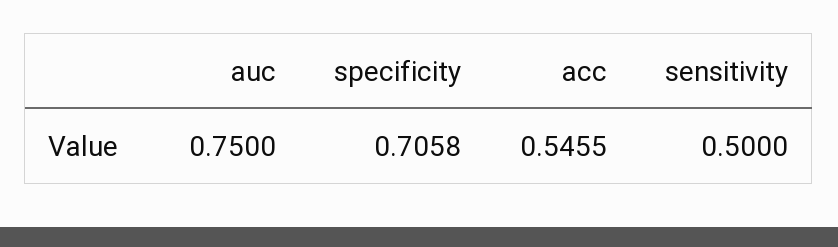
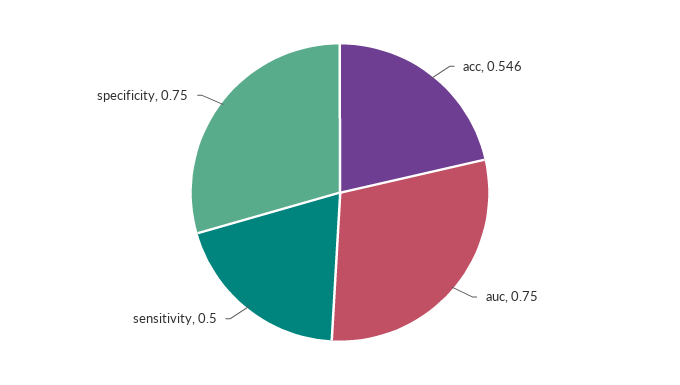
specificity: 0.7058 -> 0.75

